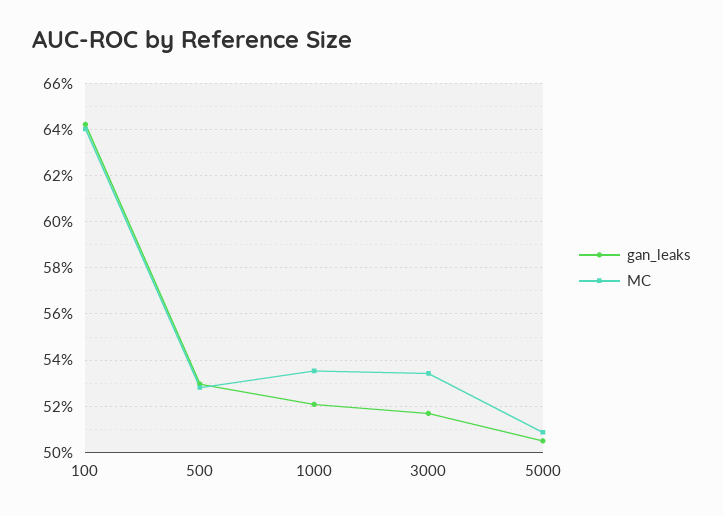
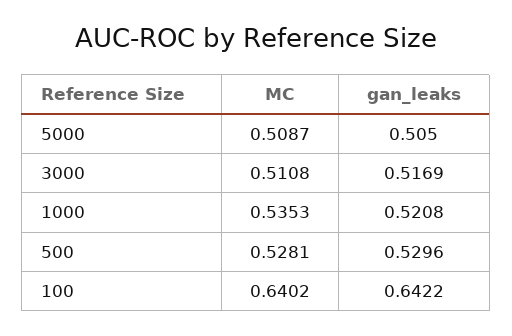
MC, 3000: 0.535 -> 0.5108

